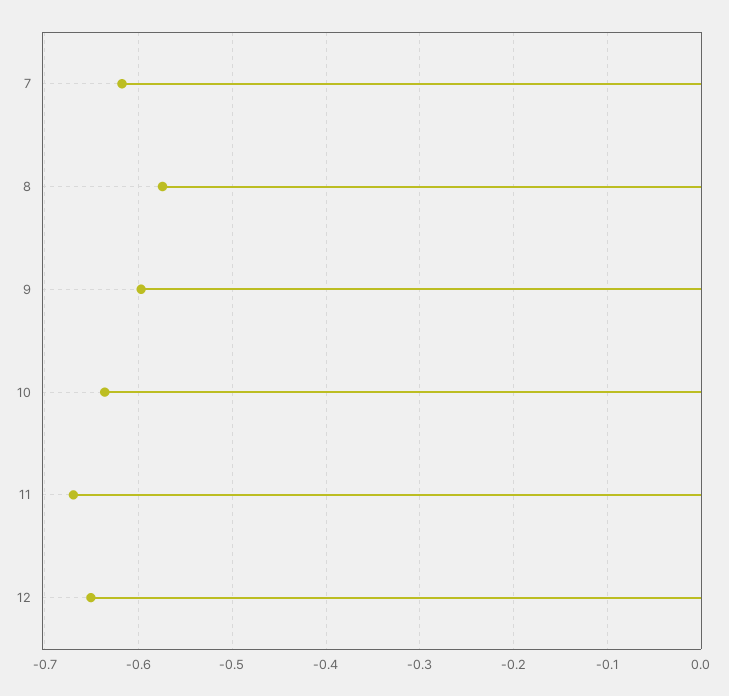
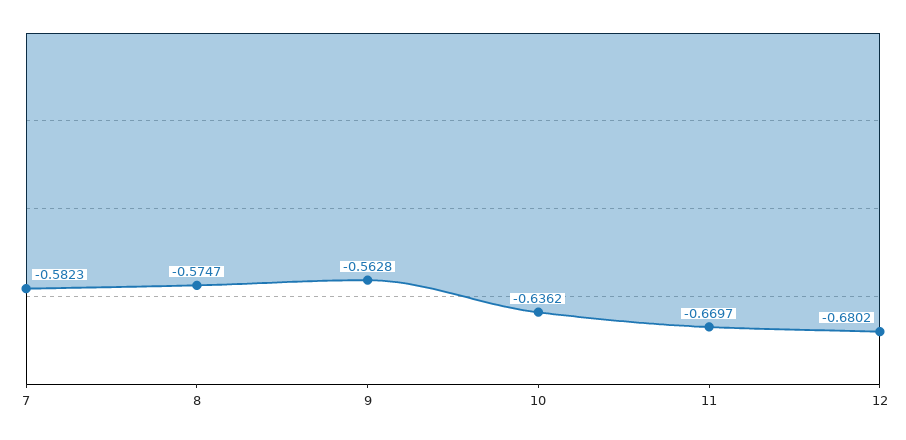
7: -0.62 -> -0.5823
9: -0.6 -> -0.5628
12: -0.65 -> -0.6802

